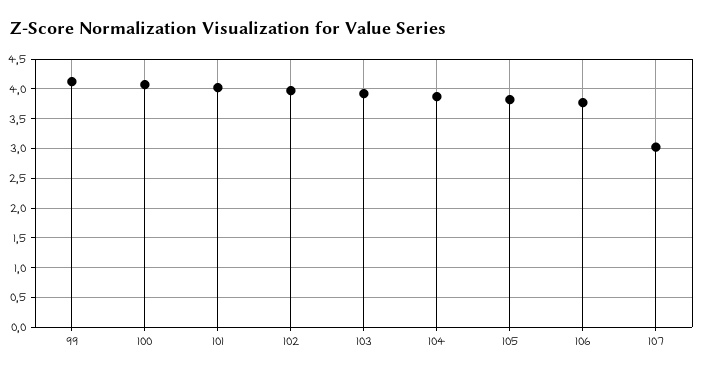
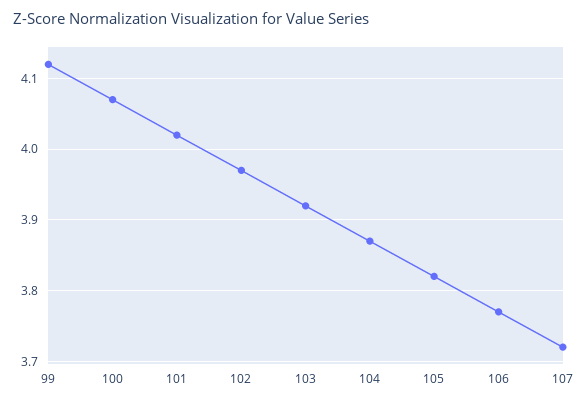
107: 3 -> 3.72

